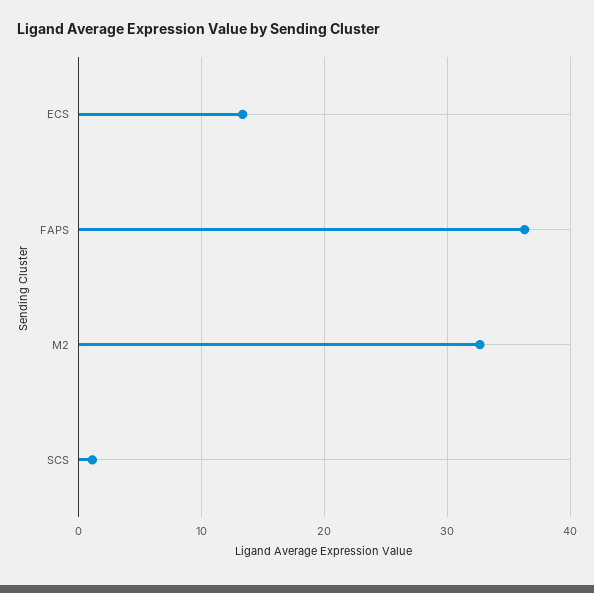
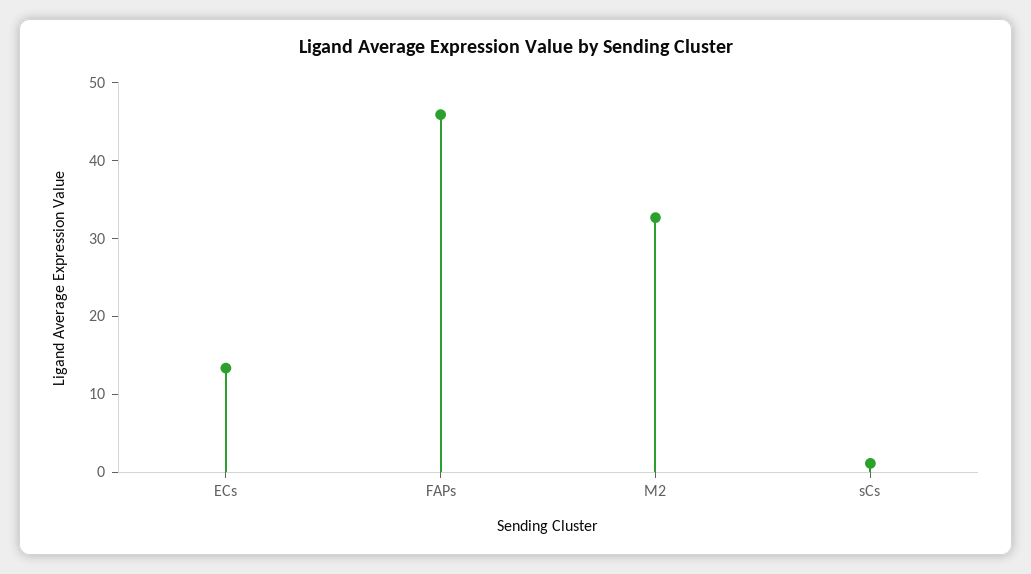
FAPS: 36 -> 46

